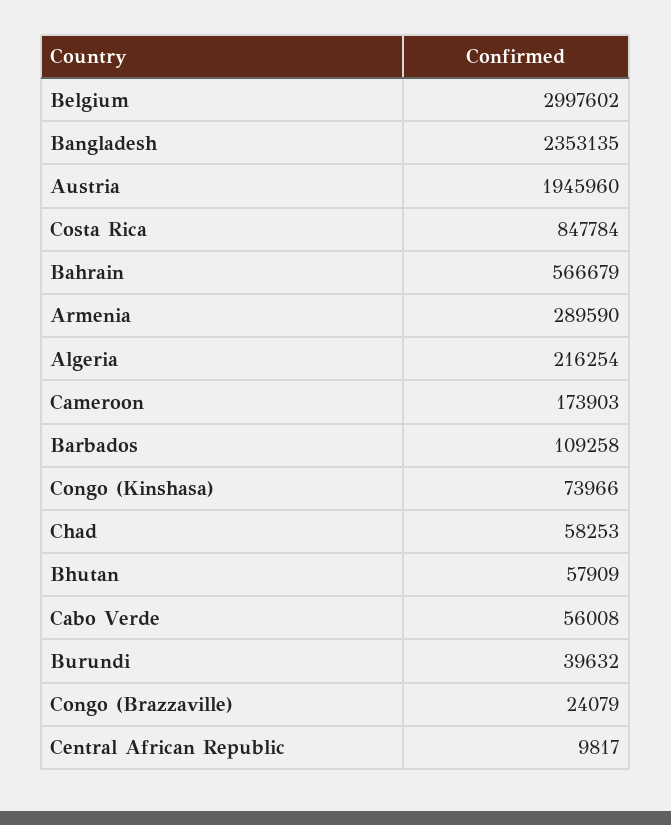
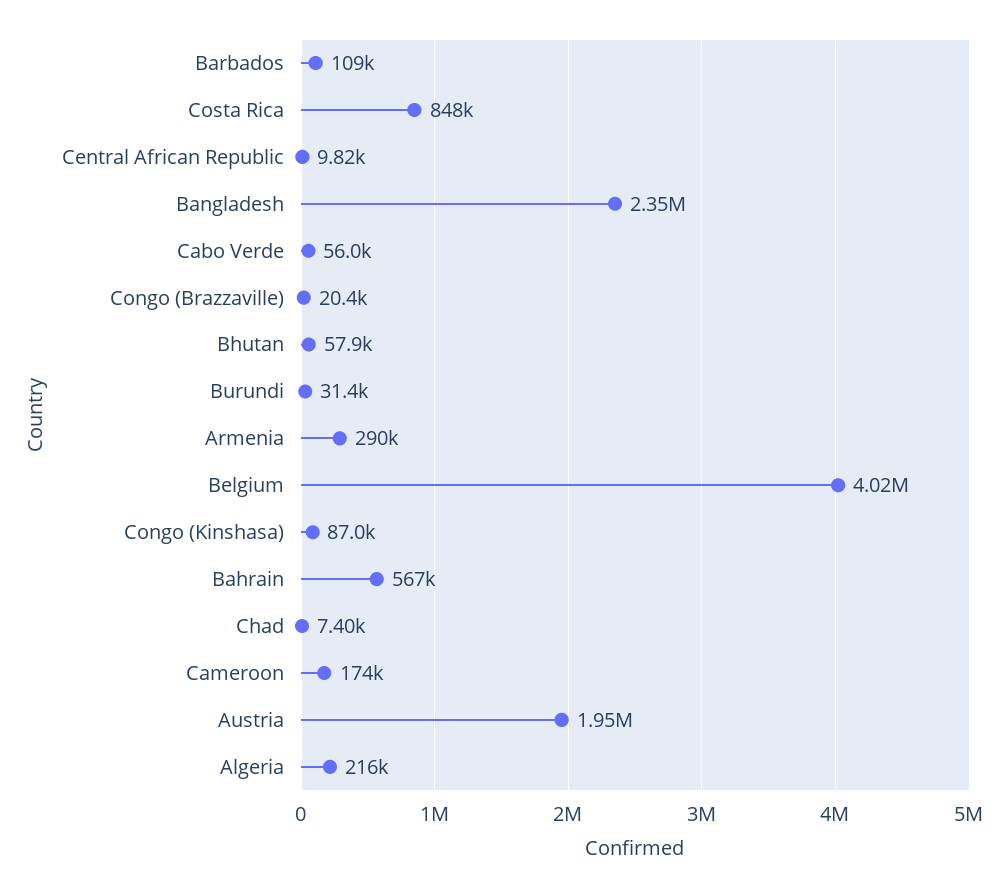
Belgium: 2997602 -> 4020000
Congo (Kinshasa): 73966 -> 87000
Chad: 58253 -> 7400
Burundi: 39632 -> 31400
Congo (Brazzaville): 24079 -> 20400

